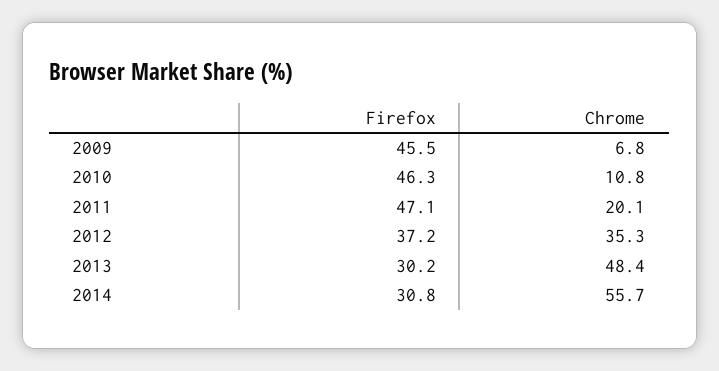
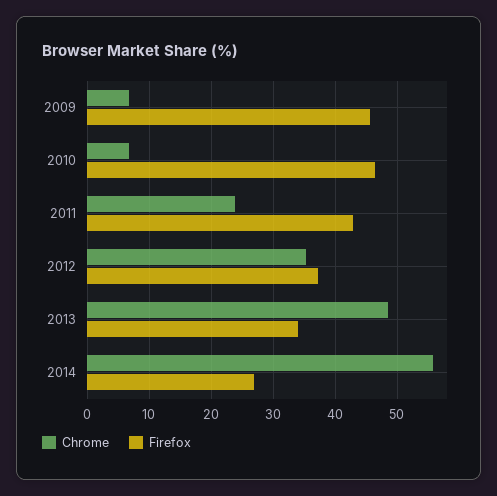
Chrome, 2010: 10.8 -> 7
Firefox, 2011: 47.1 -> 43
Chrome, 2011: 20.1 -> 24
Firefox, 2013: 30.2 -> 34
Firefox, 2014: 30.8 -> 27

